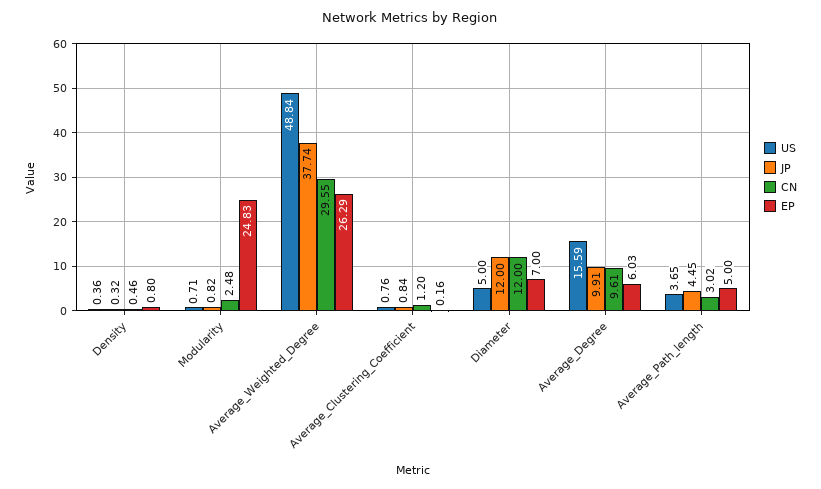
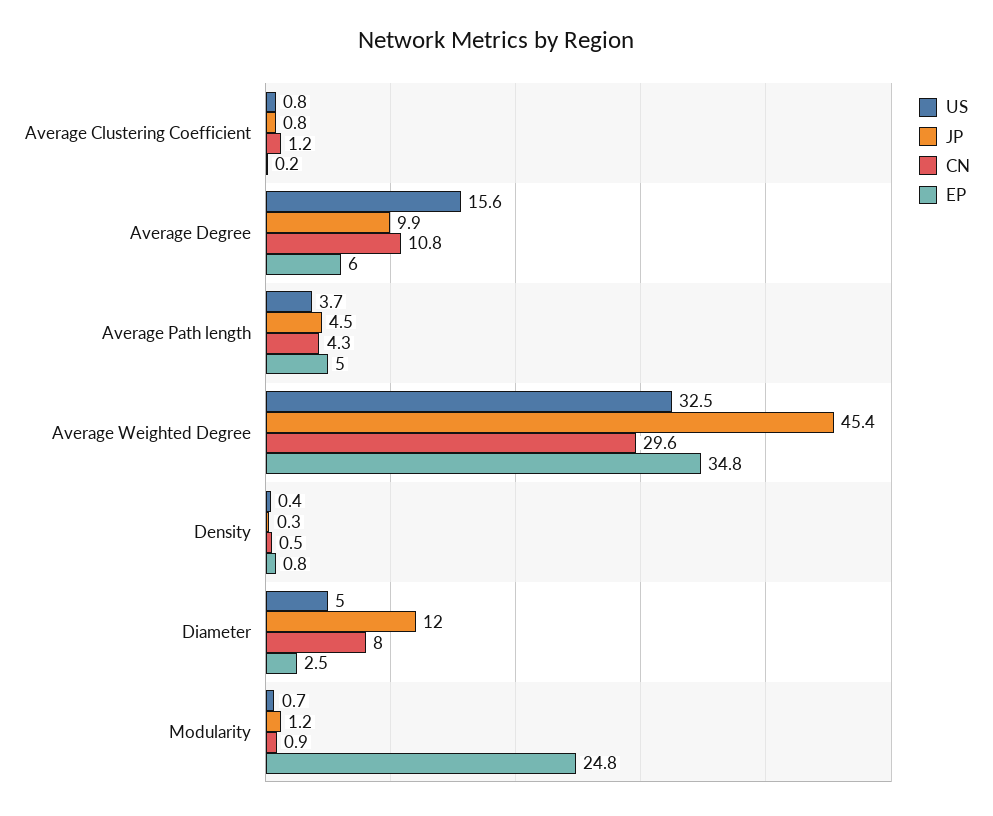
JP, Modularity: 0.82 -> 1.2
CN, Modularity: 2.48 -> 0.9
US, Average_Weighted_Degree: 48.84 -> 32.5
JP, Average_Weighted_Degree: 37.74 -> 45.4
EP, Average_Weighted_Degree: 26.29 -> 34.8
CN, Diameter: 12 -> 8
EP, Diameter: 7 -> 2.5
CN, Average_Degree: 9.61 -> 10.8
CN, Average_Path_length: 3.02 -> 4.3

